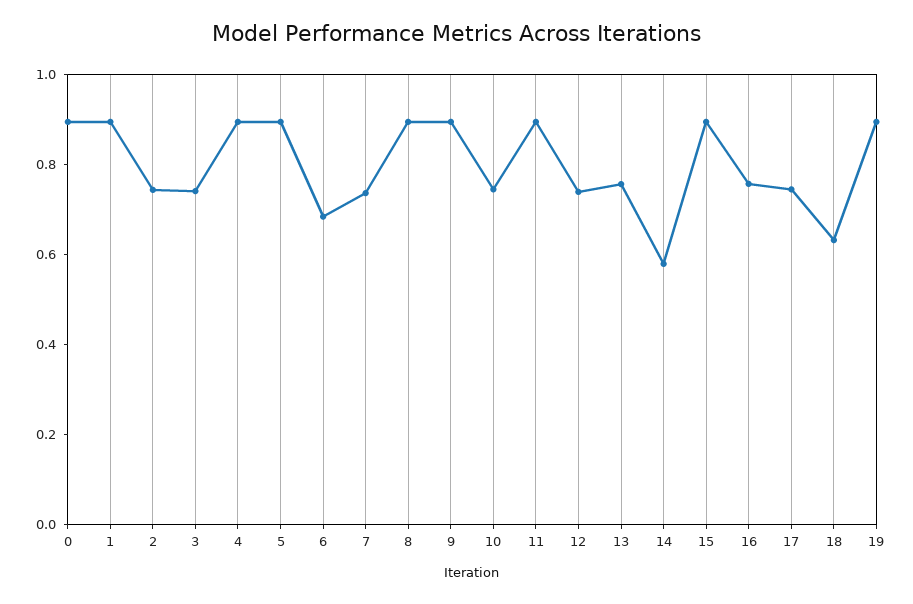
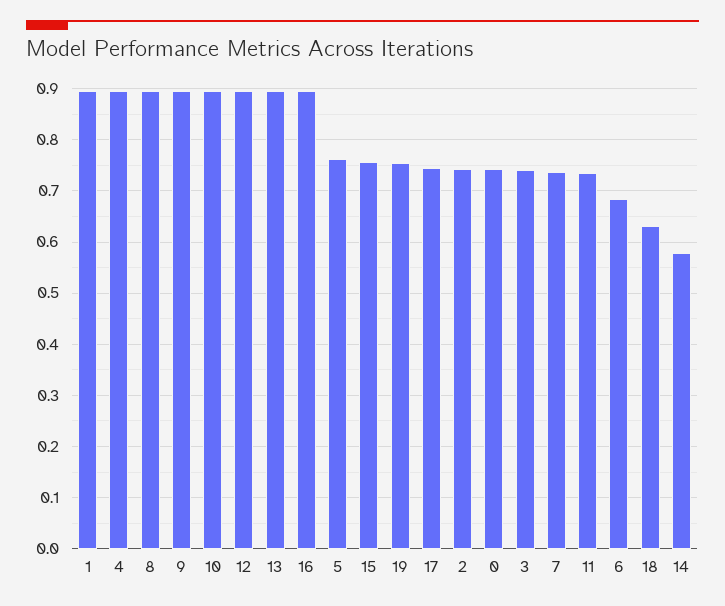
0: 0.9 -> 0.74
5: 0.9 -> 0.76
10: 0.75 -> 0.9
11: 0.9 -> 0.74
12: 0.75 -> 0.9
13: 0.75 -> 0.9
15: 0.9 -> 0.76
16: 0.75 -> 0.9
19: 0.9 -> 0.76

